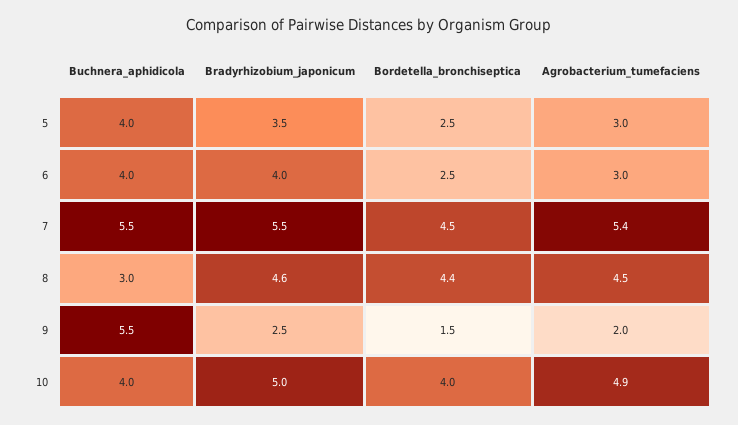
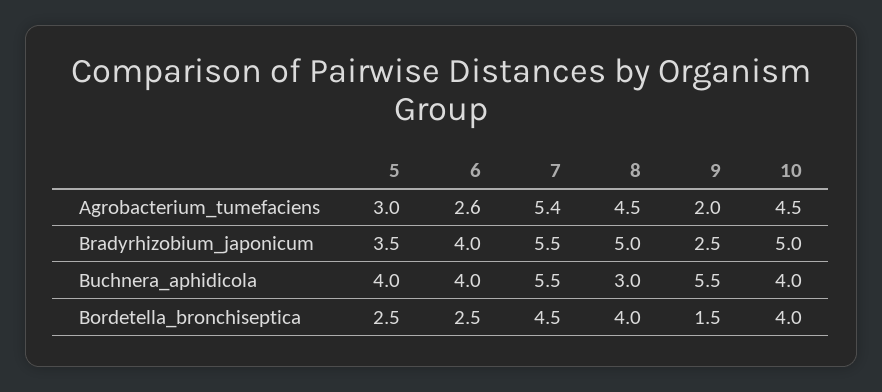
Agrobacterium_tumefaciens, 6: 3 -> 2.6
Bradyrhizobium_japonicum, 8: 4.6 -> 5
Bordetella_bronchiseptica, 8: 4.4 -> 4
Agrobacterium_tumefaciens, 10: 4.9 -> 4.5

